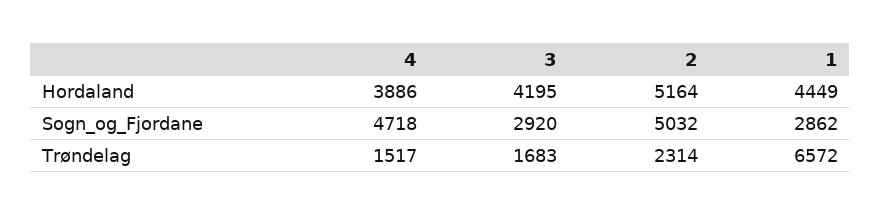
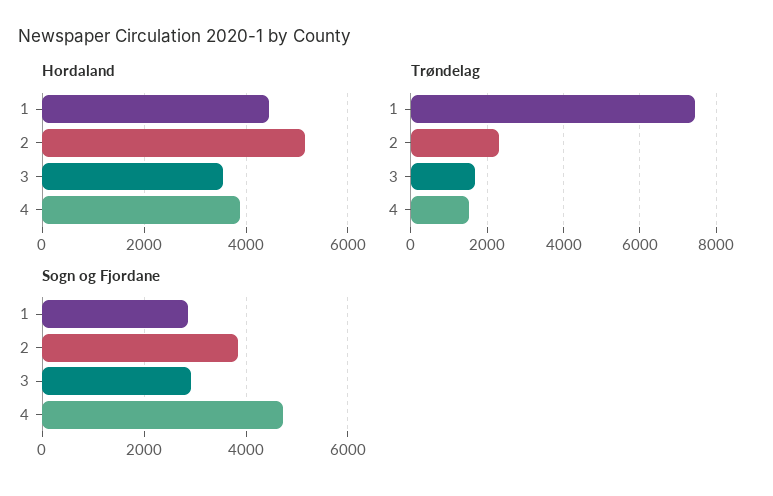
Hordaland, 3: 4195 -> 3600
Sogn_og_Fjordane, 2: 5032 -> 3800
Trøndelag, 1: 6572 -> 7400

